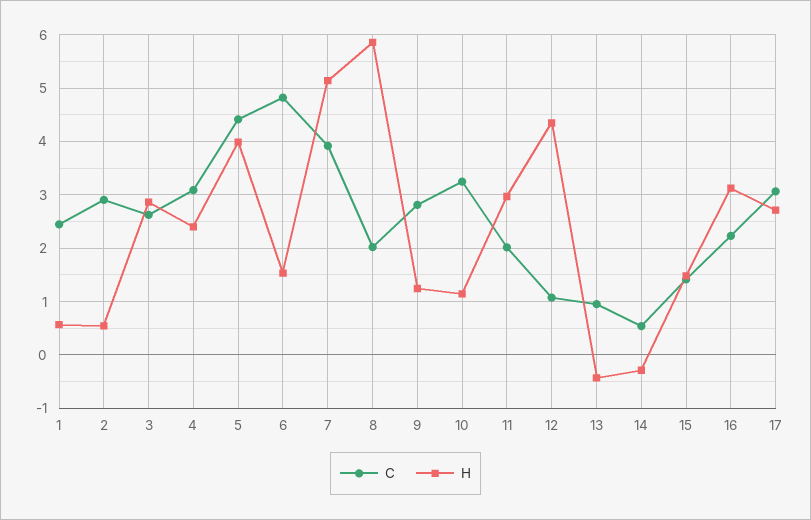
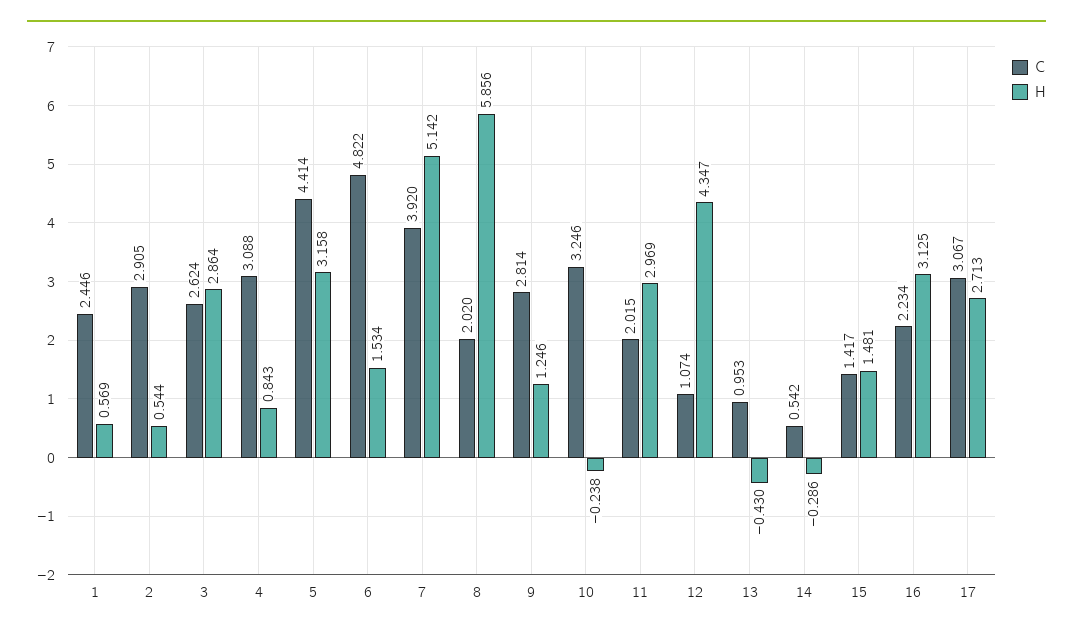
H, 4: 2.4 -> 0.843
H, 5: 4 -> 3.158
H, 10: 1.2 -> -0.238

